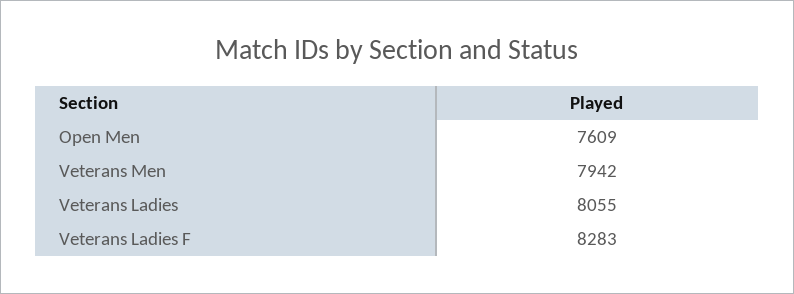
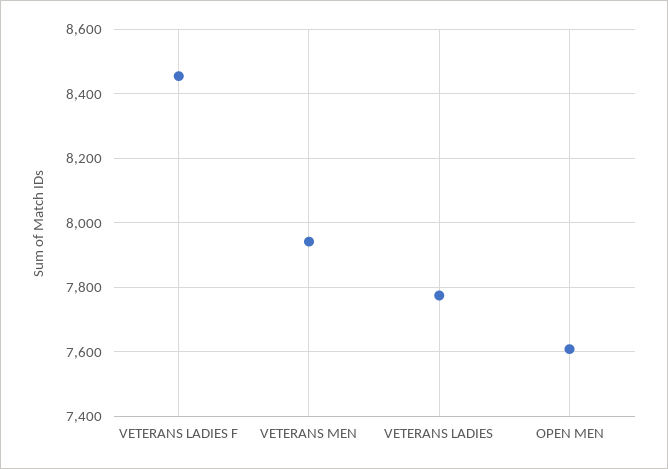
Veterans Ladies: 8055 -> 7780
Veterans Ladies F: 8283 -> 8460

